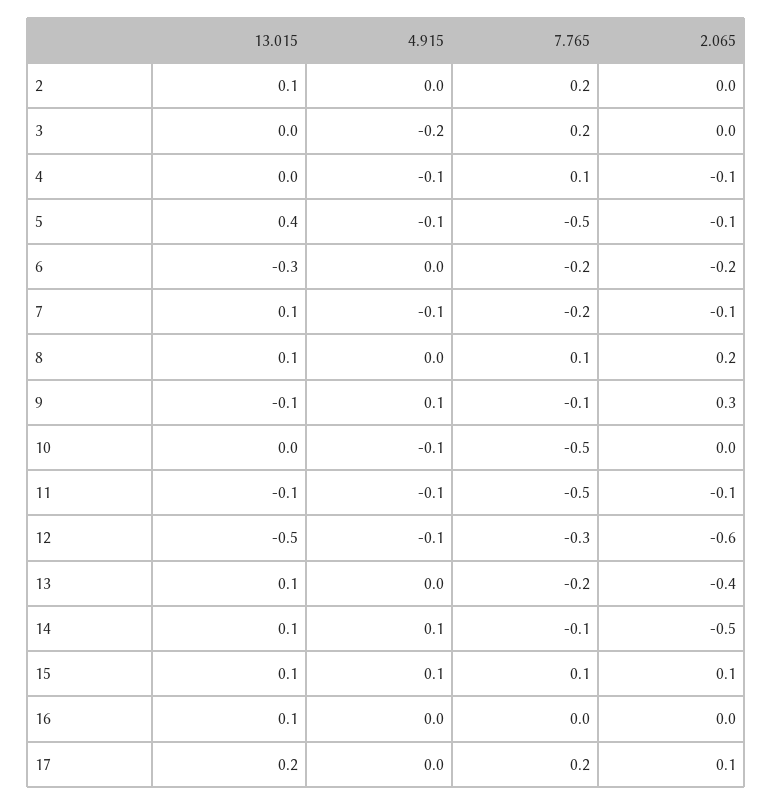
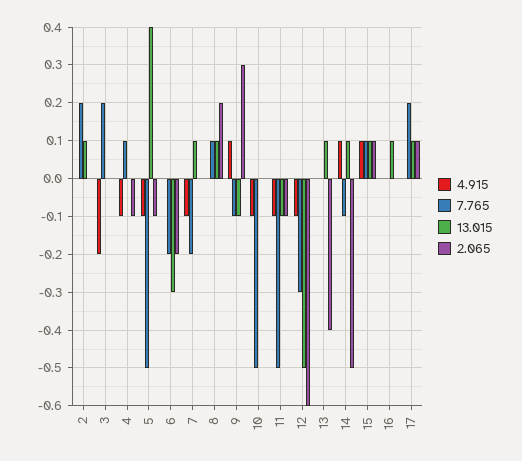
2.065, 7: -0.1 -> 0
7.765, 13: -0.2 -> 0
13.015, 17: 0.2 -> 0.1

